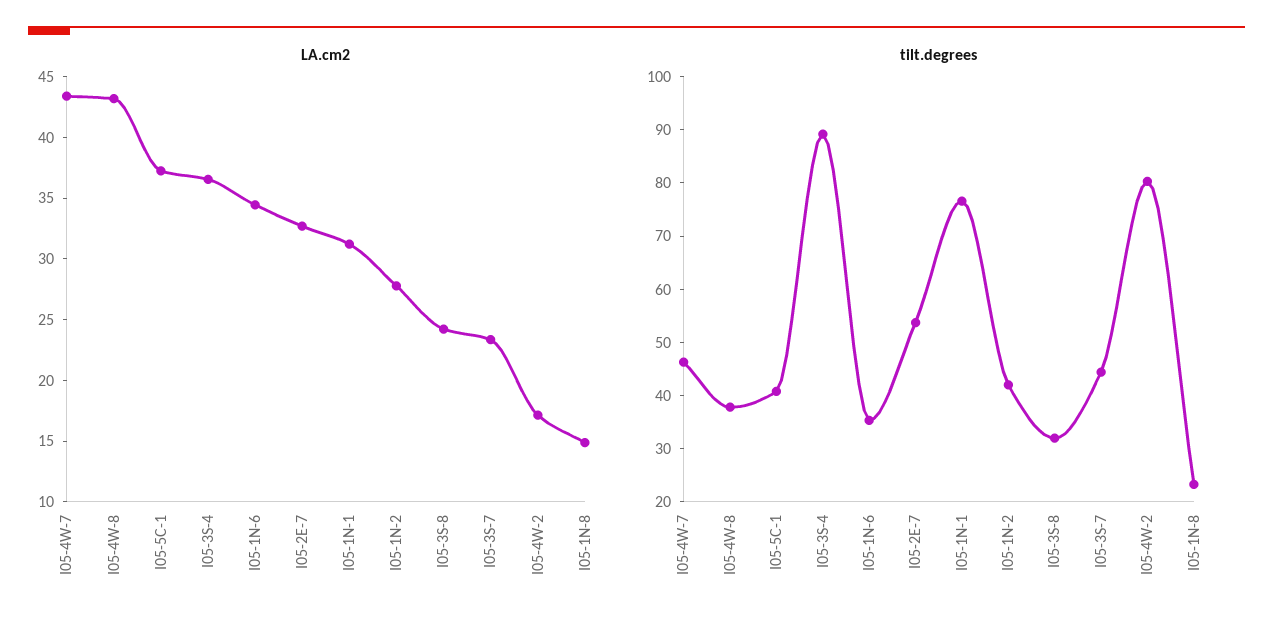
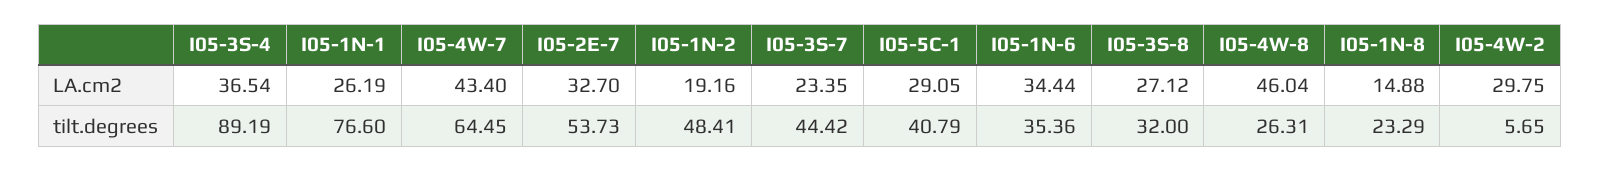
LA.cm2, I05-4W-8: 43 -> 46.04
LA.cm2, I05-5C-1: 37 -> 29.05
LA.cm2, I05-1N-1: 31 -> 26.19
LA.cm2, I05-1N-2: 28 -> 19.16
LA.cm2, I05-3S-8: 24 -> 27.12
LA.cm2, I05-4W-2: 17 -> 29.75
tilt.degrees, I05-4W-7: 46 -> 64.45
tilt.degrees, I05-4W-8: 38 -> 26.31
tilt.degrees, I05-1N-2: 42 -> 48.41
tilt.degrees, I05-4W-2: 80 -> 5.65

